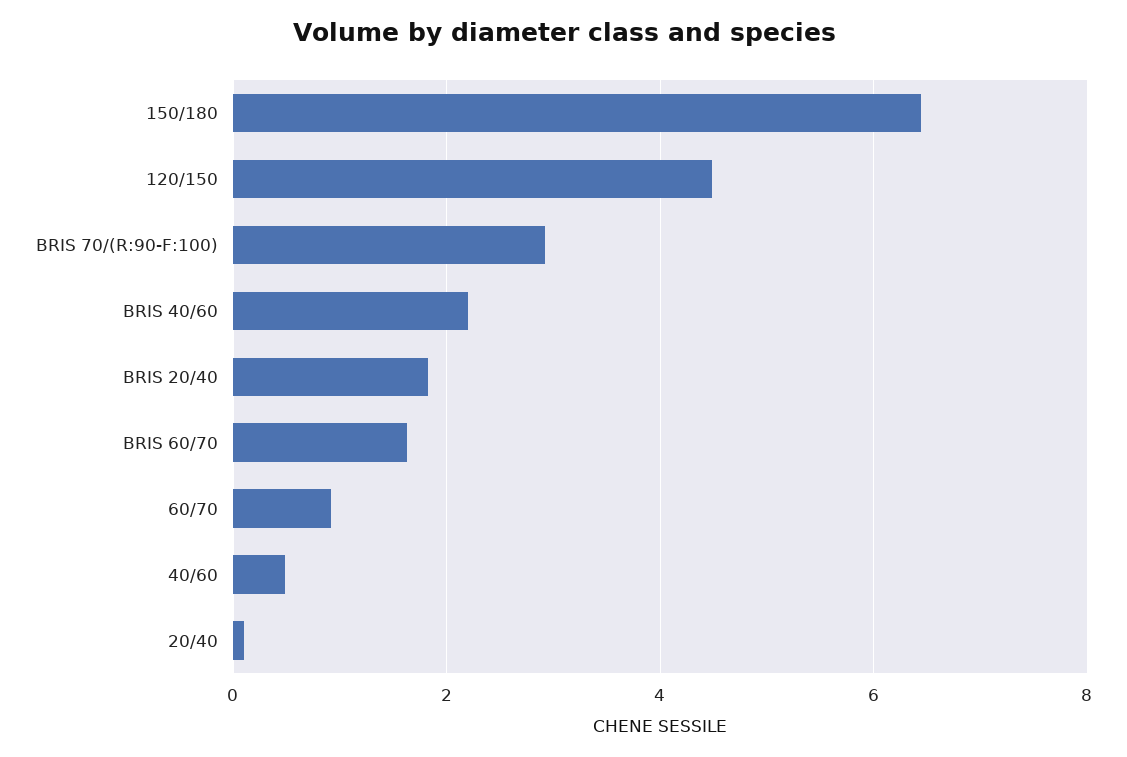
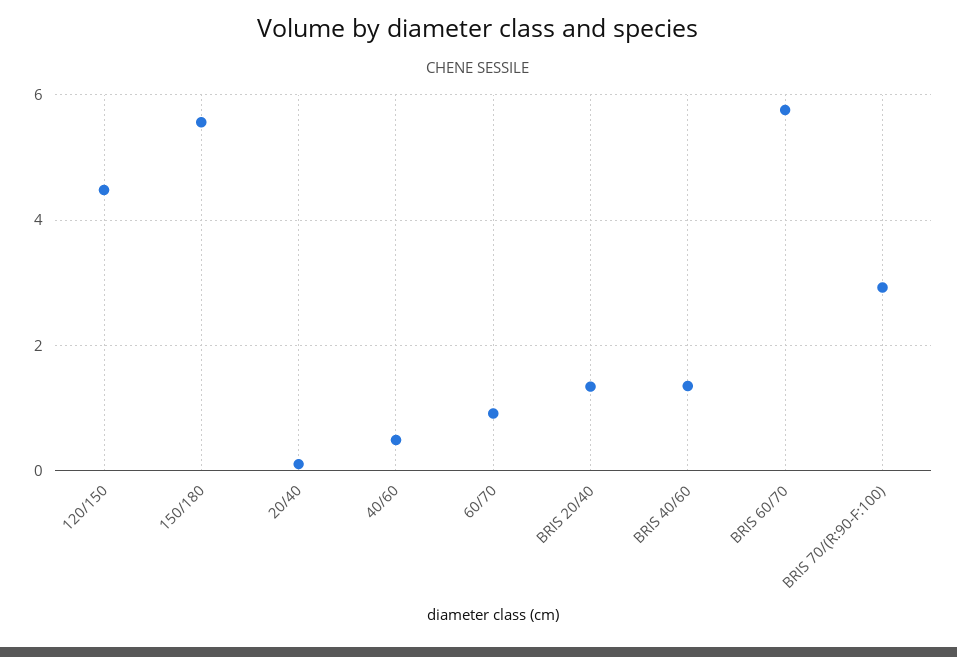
150/180: 6.4 -> 5.6
BRIS 40/60: 2.2 -> 1.4
BRIS 20/40: 1.8 -> 1.4
BRIS 60/70: 1.6 -> 5.8

